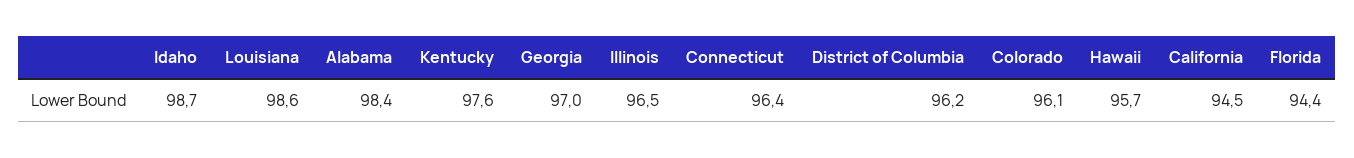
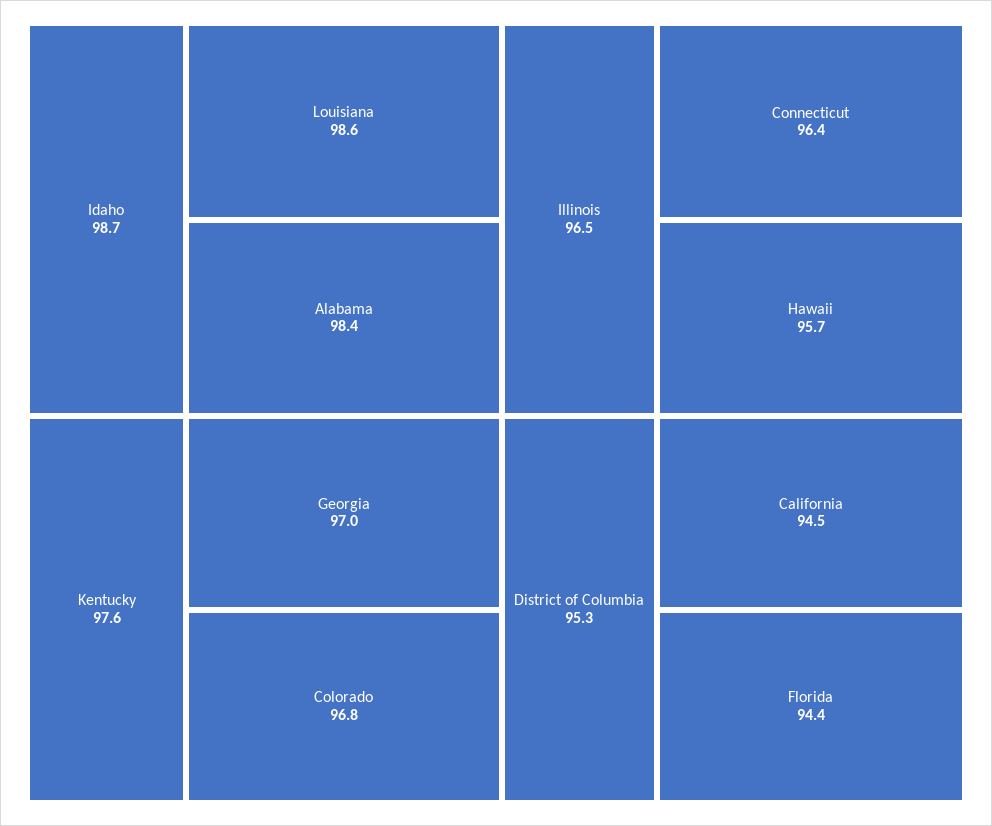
District of Columbia: 96.2 -> 95.3
Colorado: 96.1 -> 96.8

